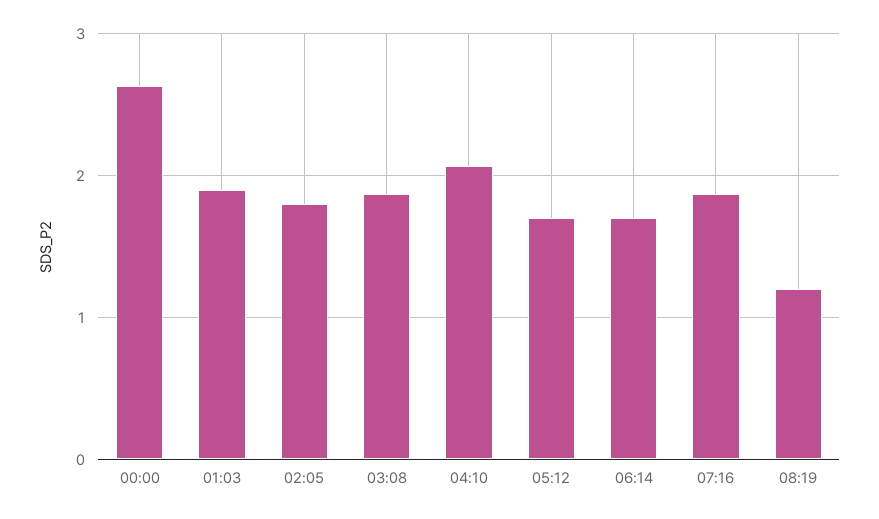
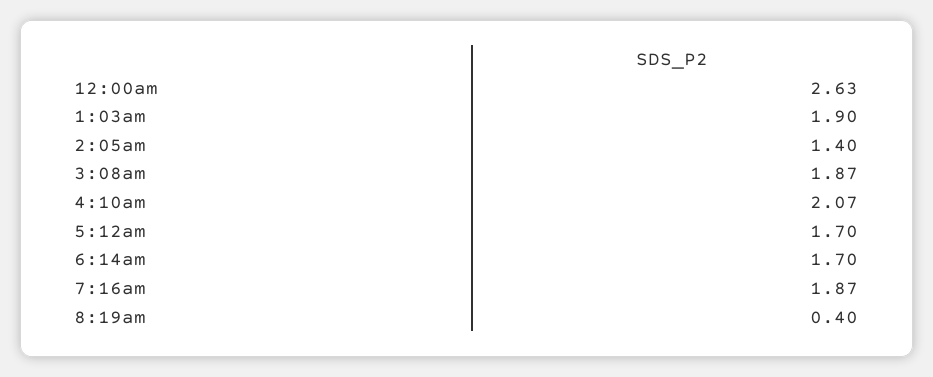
02:05: 1.8 -> 1.4
08:19: 1.2 -> 0.4

